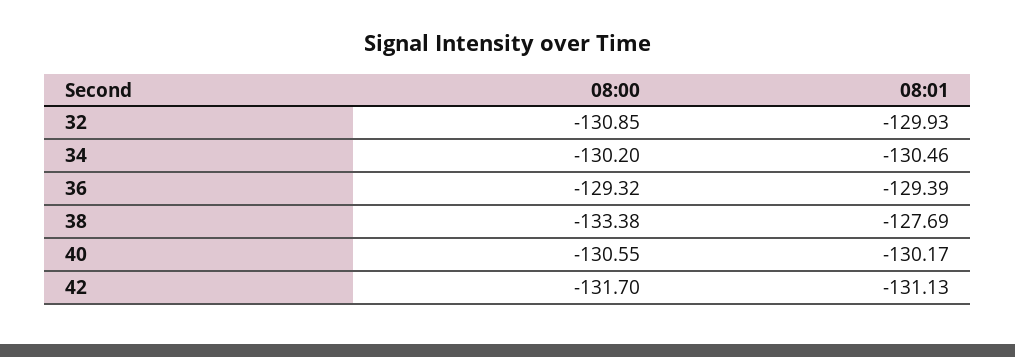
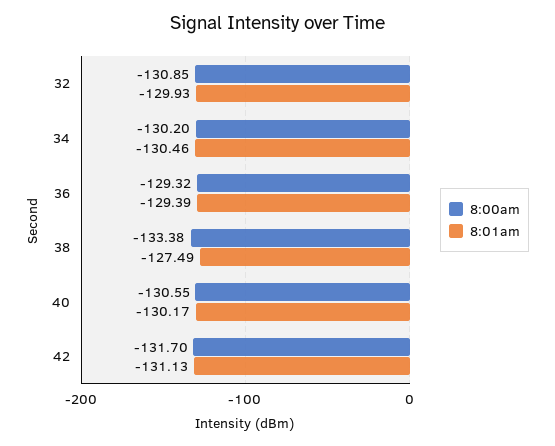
08:01, 38: -127.69 -> -127.49

